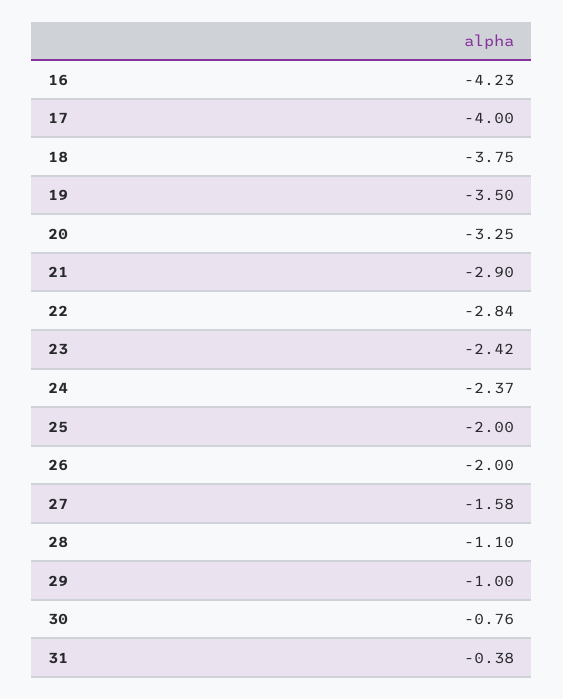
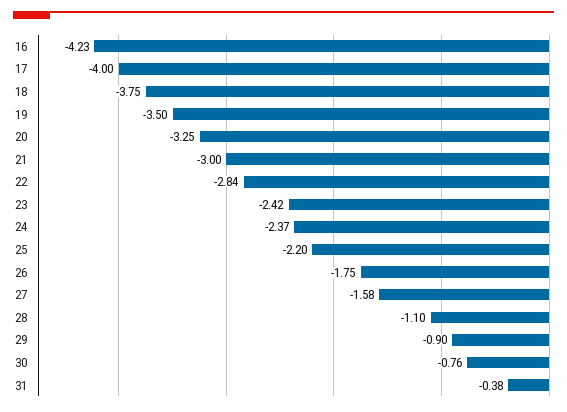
21: -2.9 -> -3
25: -2 -> -2.2
26: -2 -> -1.75
29: -1 -> -0.9

